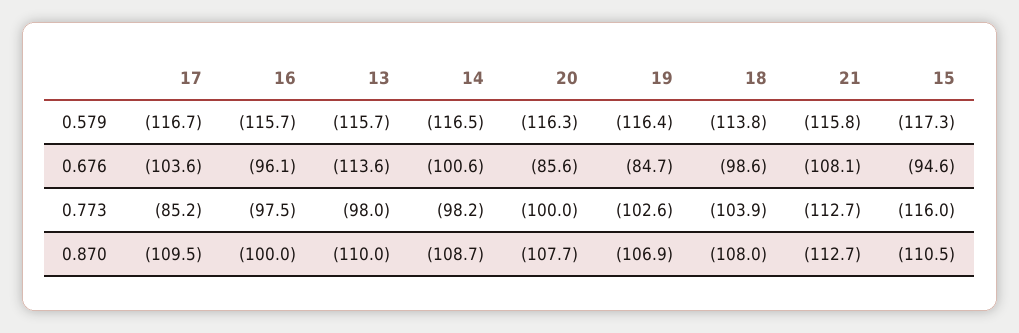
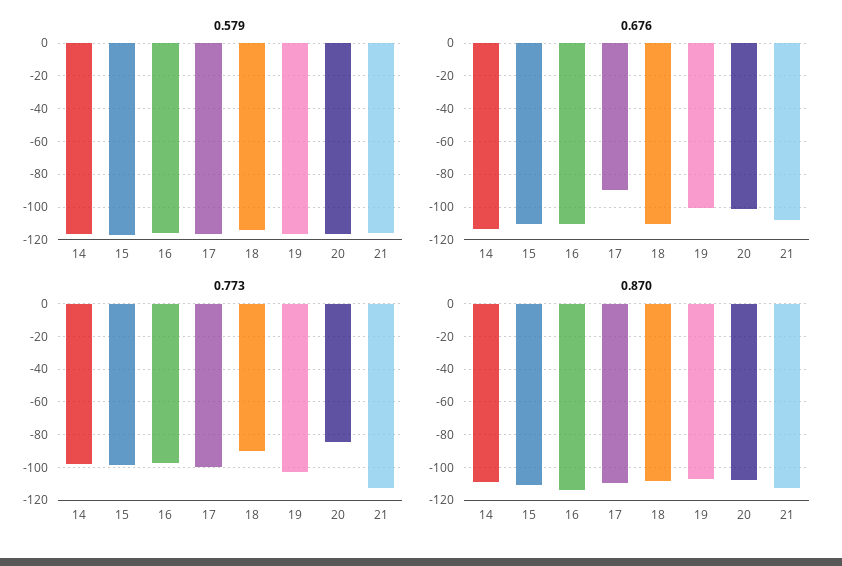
0.579, 13: -115.7 -> none
0.676, 17: -103.6 -> -90
0.676, 16: -96.1 -> -110
0.676, 13: -113.6 -> none
0.676, 14: -100.6 -> -115
0.676, 20: -85.6 -> -100
0.676, 19: -84.7 -> -100
0.676, 18: -98.6 -> -110
0.676, 15: -94.6 -> -110
0.773, 17: -85.2 -> -100
0.773, 13: -98 -> none
0.773, 20: -100 -> -85
0.773, 18: -103.9 -> -90
0.773, 15: -116 -> -100
0.870, 16: -100 -> -115
0.870, 13: -110 -> none

